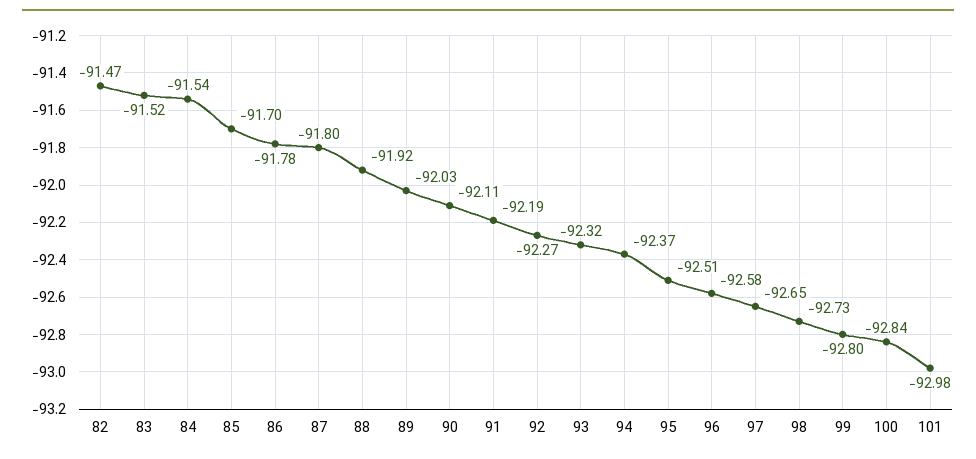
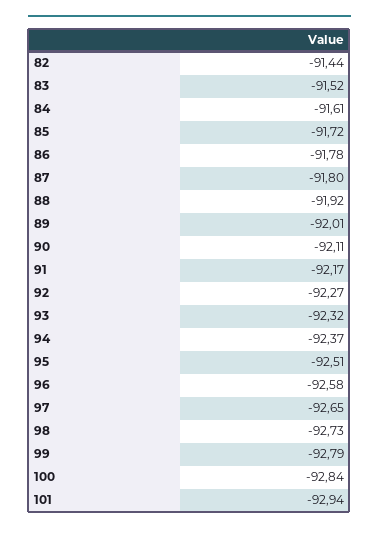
82: -91.47 -> -91.44
84: -91.54 -> -91.61
85: -91.7 -> -91.72
89: -92.03 -> -92.01
91: -92.19 -> -92.17
99: -92.8 -> -92.79
101: -92.98 -> -92.94

